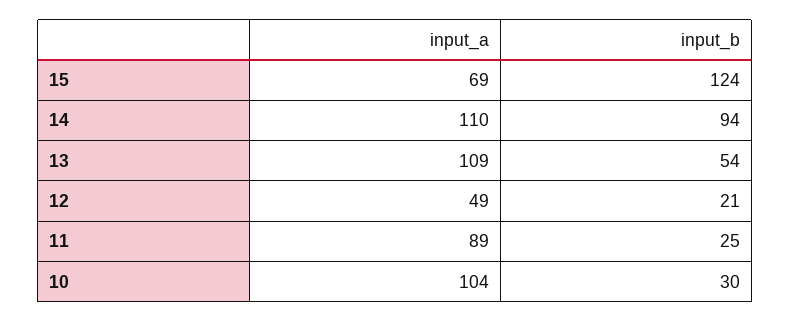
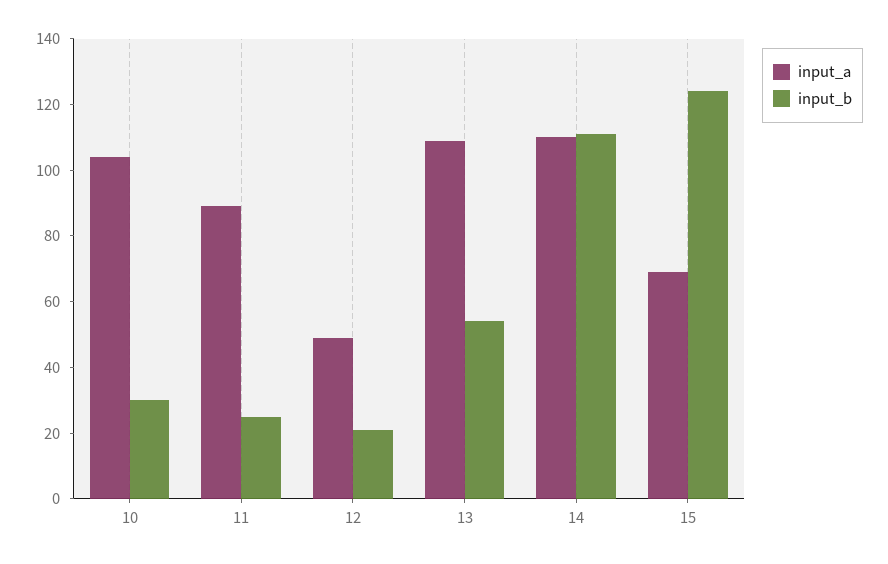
input_b, 14: 94 -> 110

